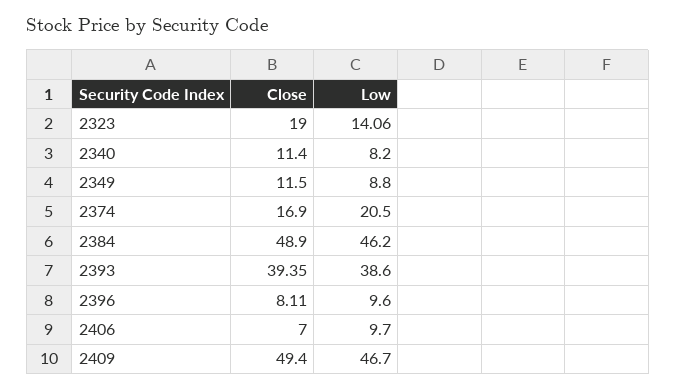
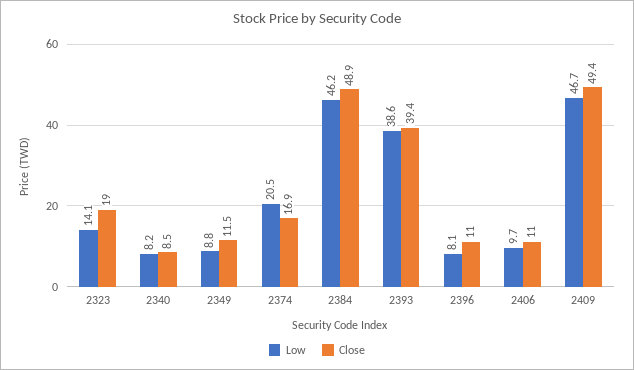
Close, 2340: 11.4 -> 8.5
Close, 2396: 8.11 -> 11
Low, 2396: 9.6 -> 8.1
Close, 2406: 7 -> 11

